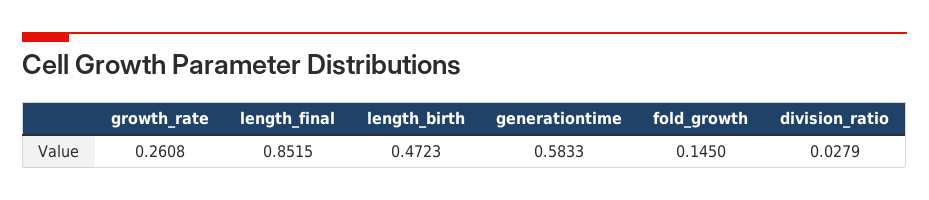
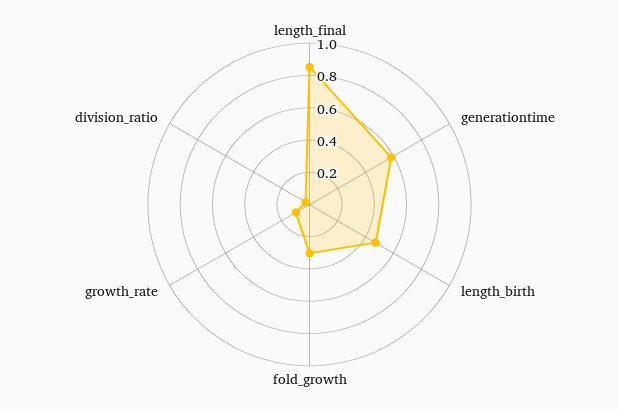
growth_rate: 0.2608 -> 0.1
fold_growth: 0.145 -> 0.3

